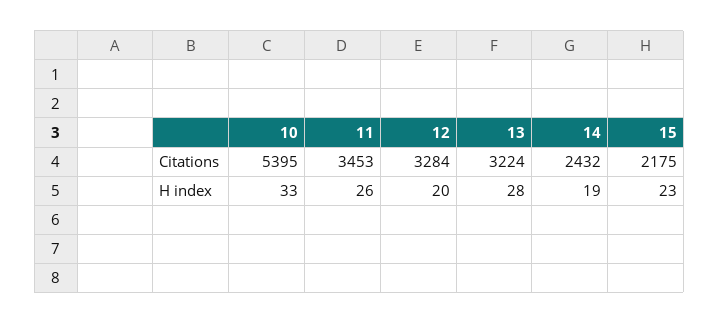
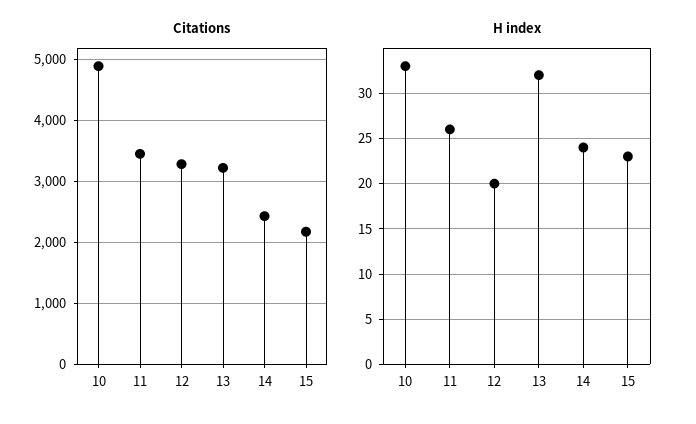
Citations, 10: 5395 -> 4900
H index, 13: 28 -> 32
H index, 14: 19 -> 24

